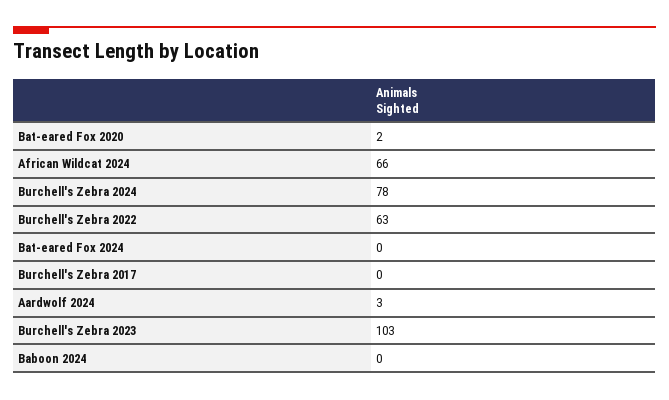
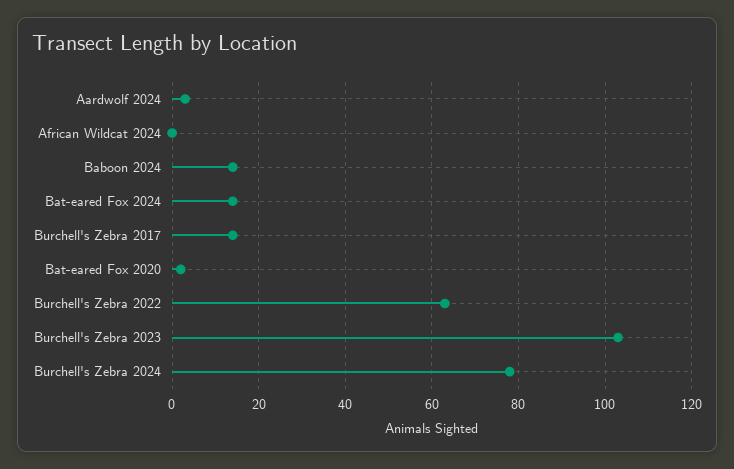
African Wildcat 2024: 66 -> 0
Bat-eared Fox 2024: 0 -> 15
Burchell's Zebra 2017: 0 -> 15
Baboon 2024: 0 -> 15

